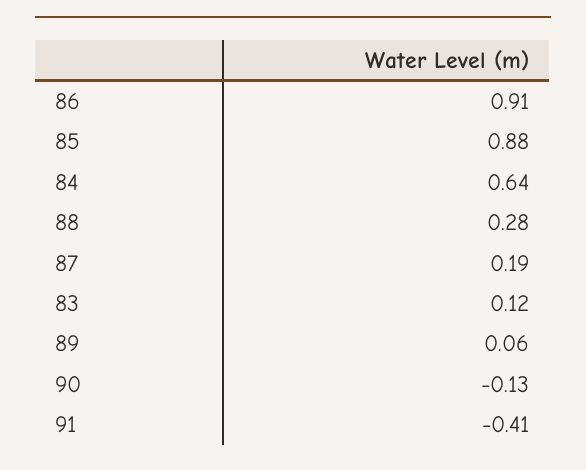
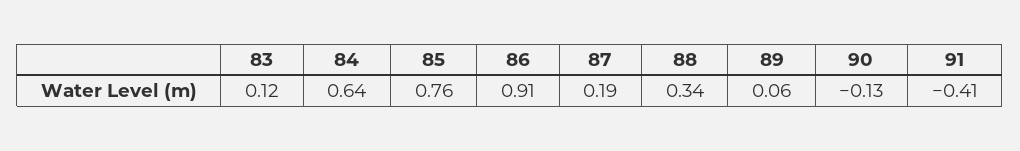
85: 0.88 -> 0.76
88: 0.28 -> 0.34

